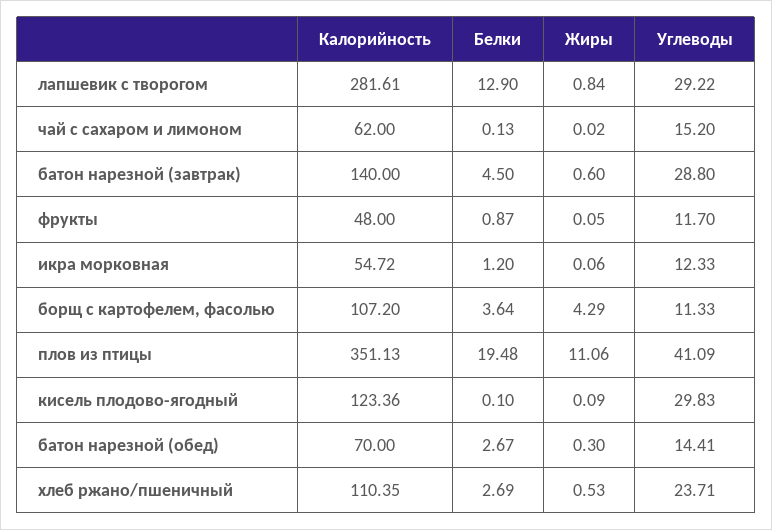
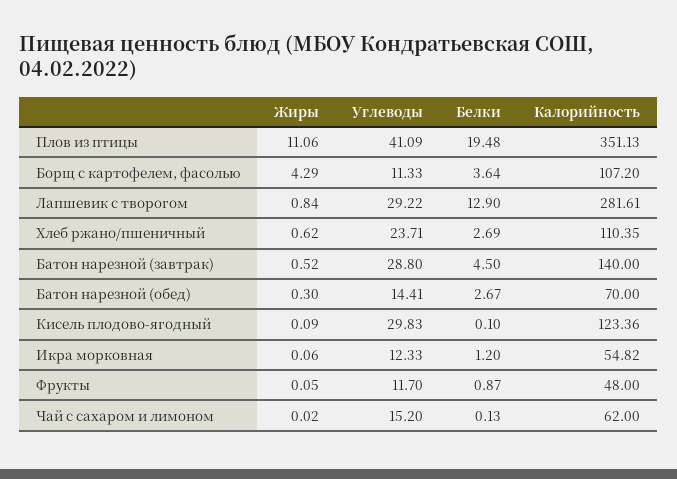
Жиры, батон нарезной (завтрак): 0.6 -> 0.52
Калорийность, икра морковная: 54.72 -> 54.82
Жиры, хлеб ржано/пшеничный: 0.53 -> 0.62

